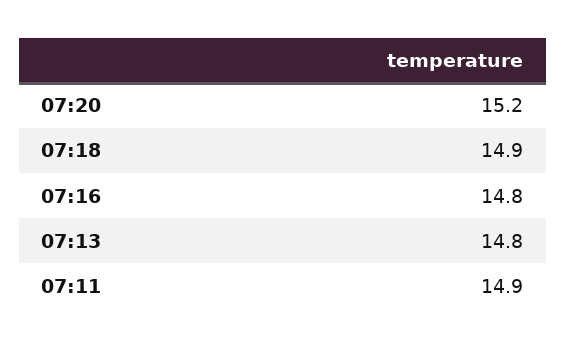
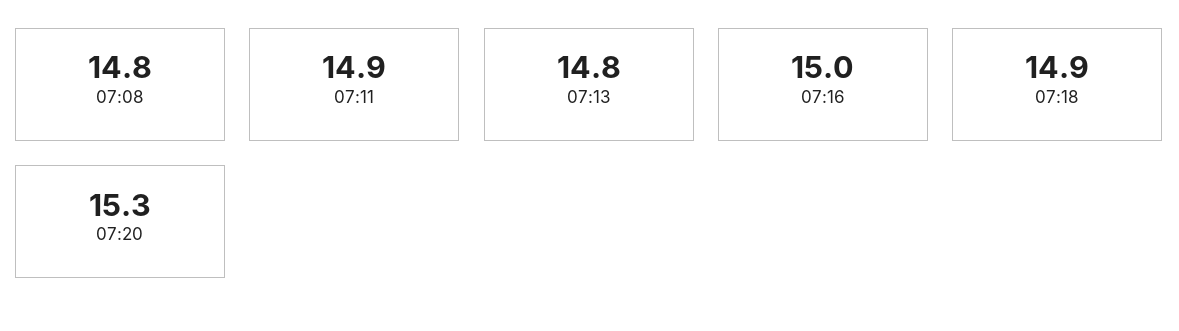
07:20: 15.2 -> 15.3
07:16: 14.8 -> 15
07:08: none -> 14.8

